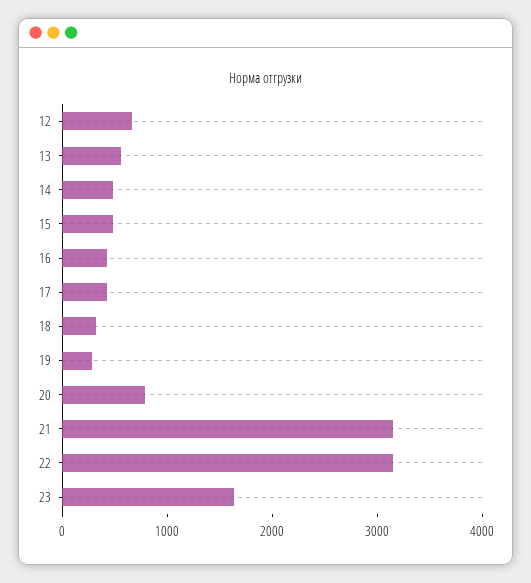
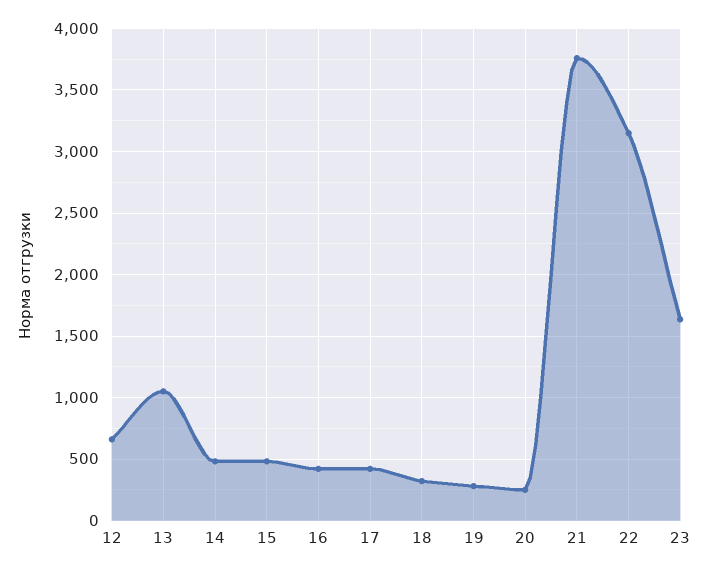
13: 600 -> 1050
20: 800 -> 250
21: 3200 -> 3750

